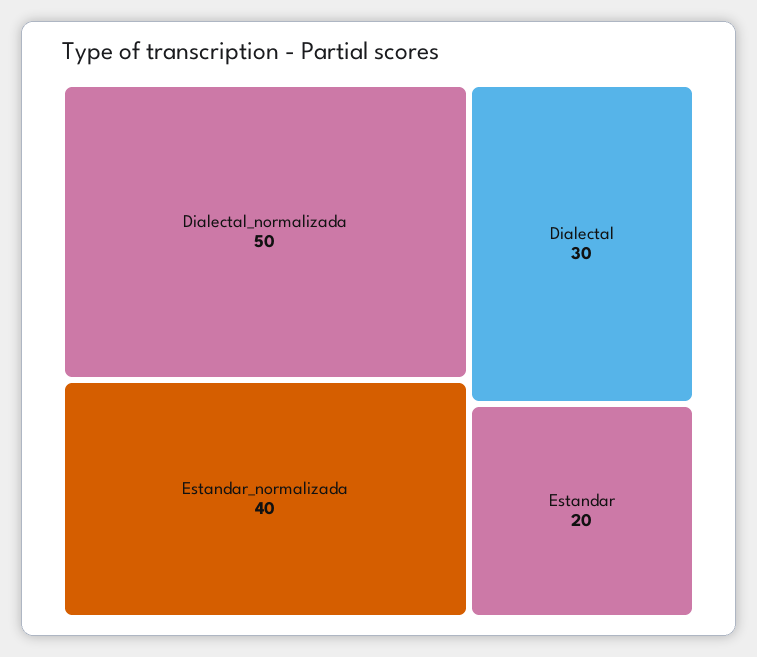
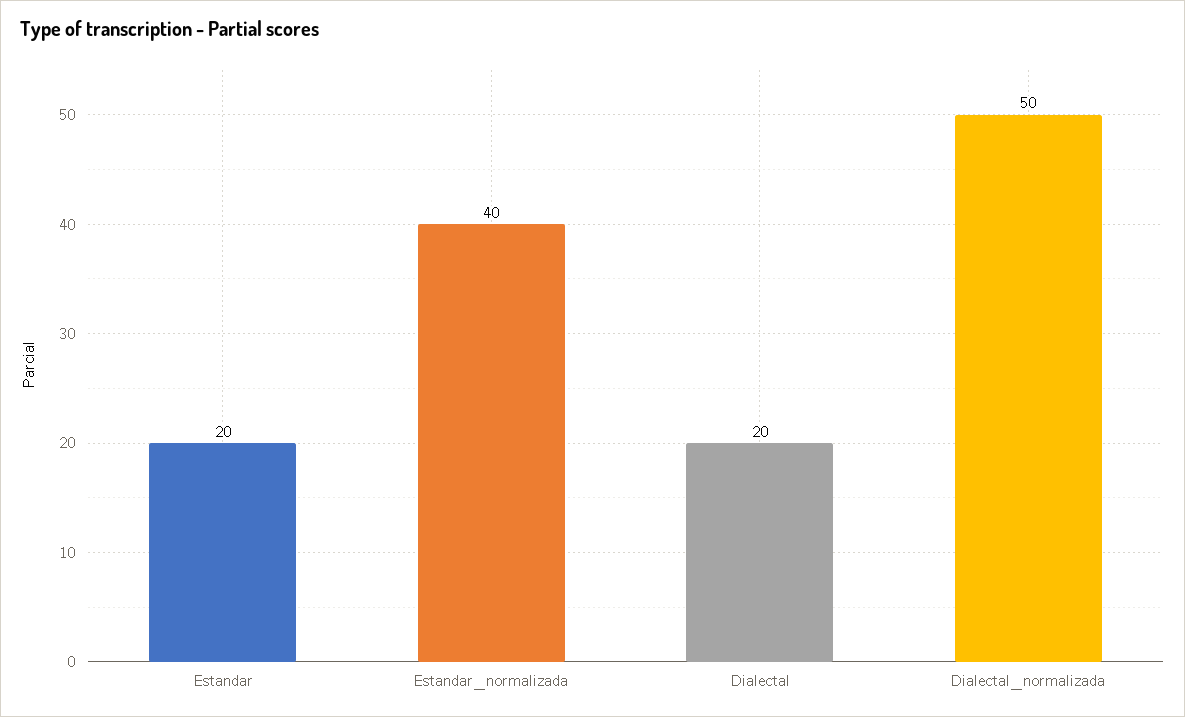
Dialectal: 30 -> 20

